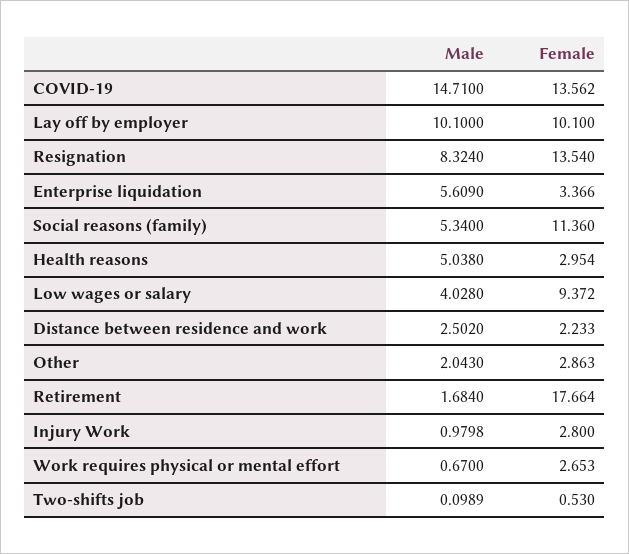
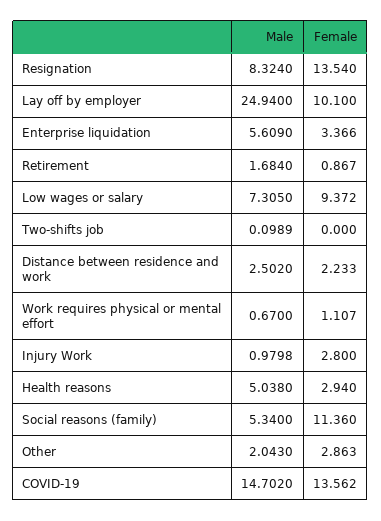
Male, COVID-19: 14.71 -> 14.702
Male, Lay off by employer: 10.1 -> 24.94
Female, Health reasons: 2.954 -> 2.94
Male, Low wages or salary: 4.028 -> 7.305
Female, Retirement: 17.664 -> 0.867
Female, Work requires physical or mental effort: 2.653 -> 1.107
Female, Two-shifts job: 0.53 -> 0

